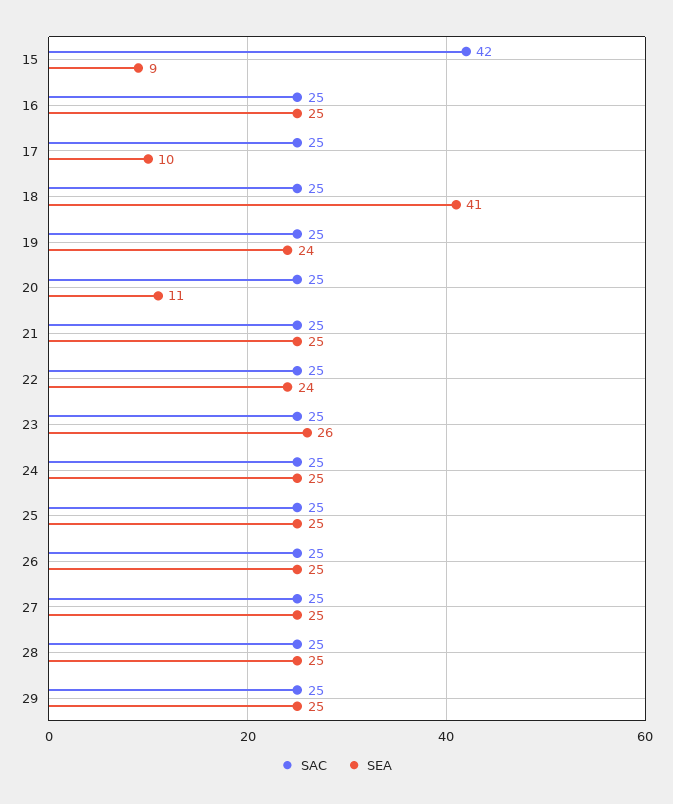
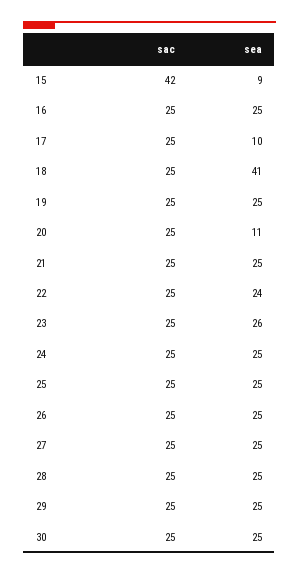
SEA, 19: 24 -> 25
SAC, 30: none -> 25
SEA, 30: none -> 25

